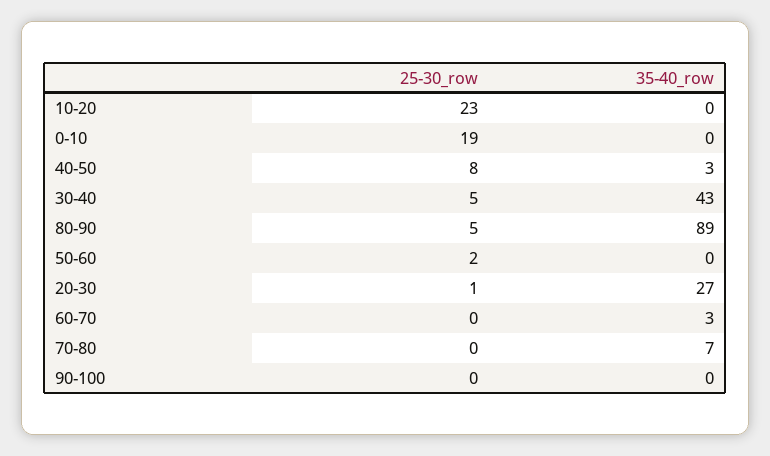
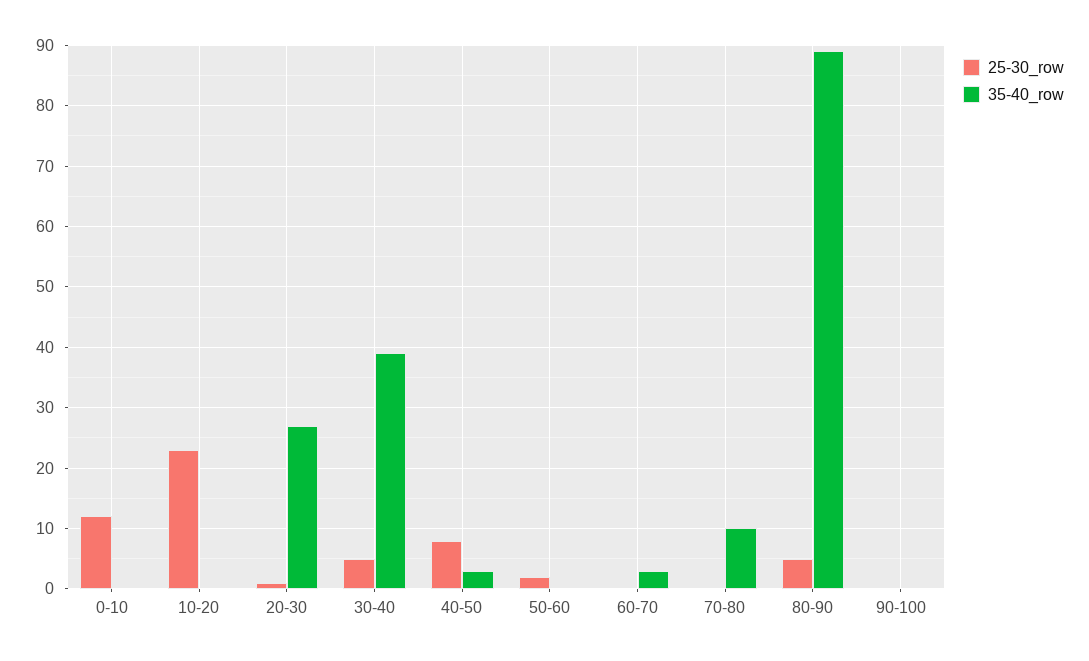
25-30_row, 0-10: 19 -> 12
35-40_row, 30-40: 43 -> 39
35-40_row, 70-80: 7 -> 10

